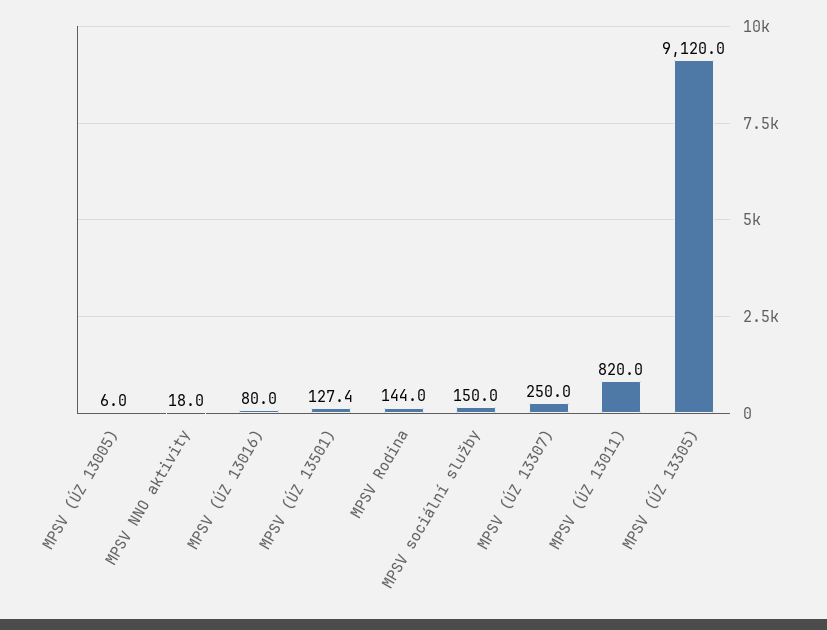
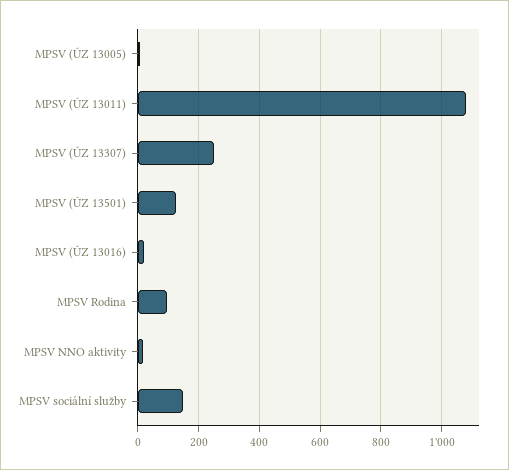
MPSV (ÚZ 13016): 80 -> 20
MPSV Rodina: 144 -> 100
MPSV (ÚZ 13011): 820 -> 1080
MPSV (ÚZ 13305): 9120 -> none

